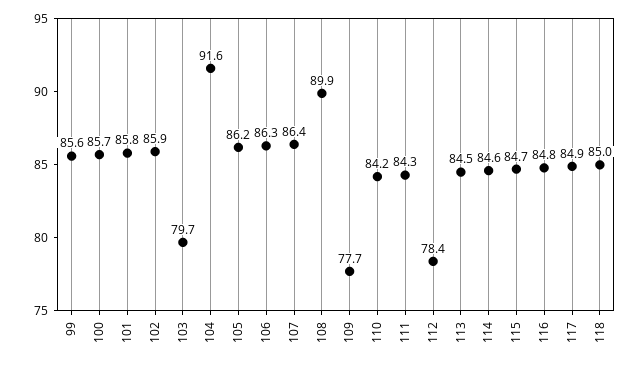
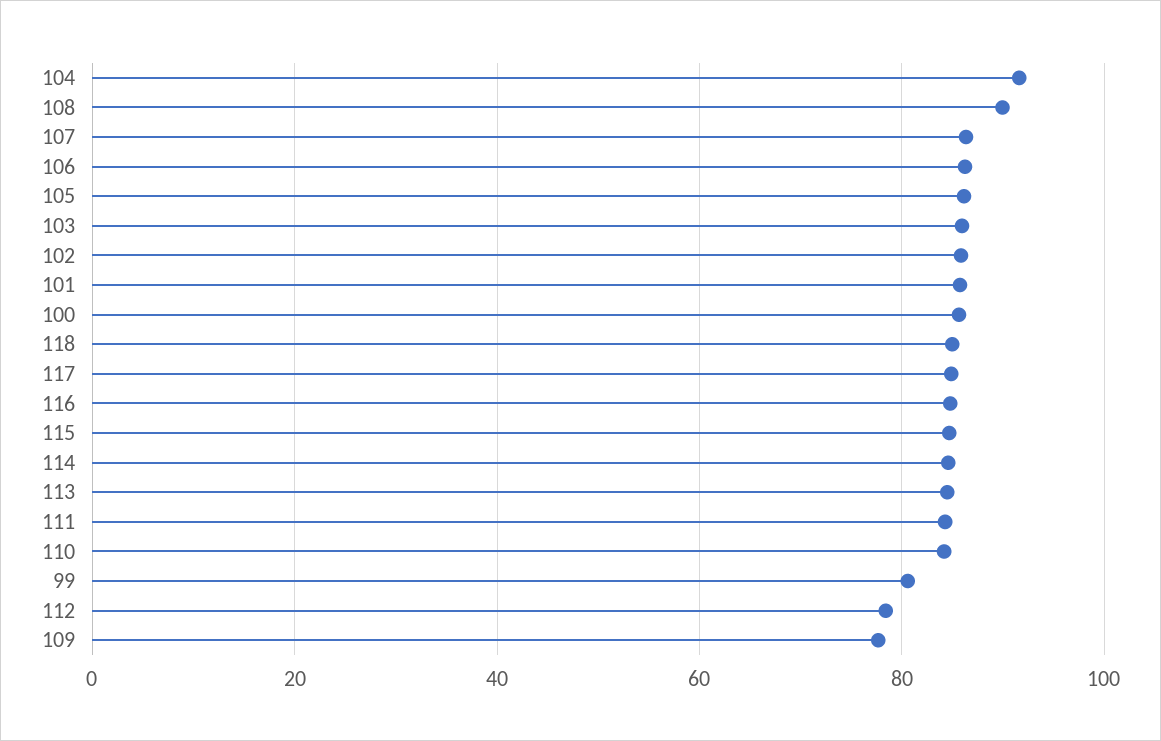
99: 85.6 -> 80
103: 79.7 -> 86

